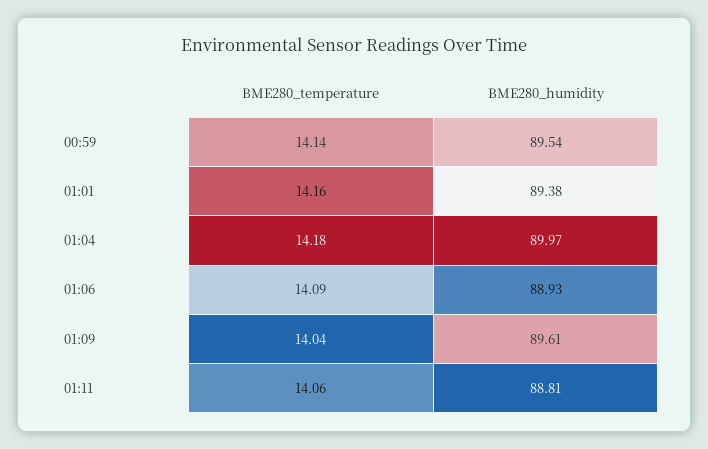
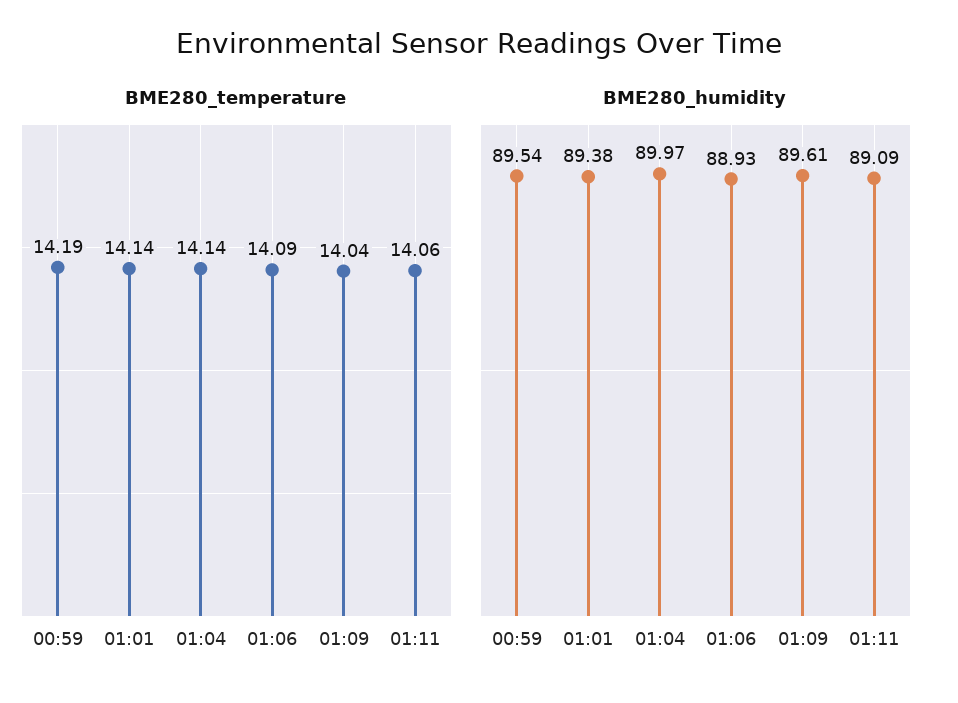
BME280_temperature, 00:59: 14.14 -> 14.19
BME280_temperature, 01:01: 14.16 -> 14.14
BME280_temperature, 01:04: 14.18 -> 14.14
BME280_humidity, 01:11: 88.81 -> 89.09

